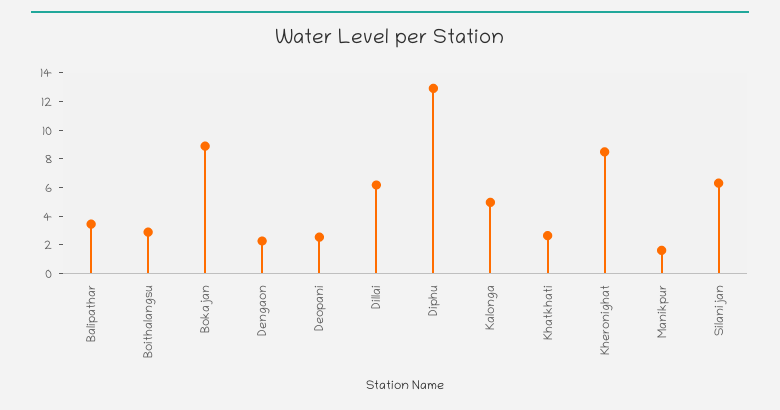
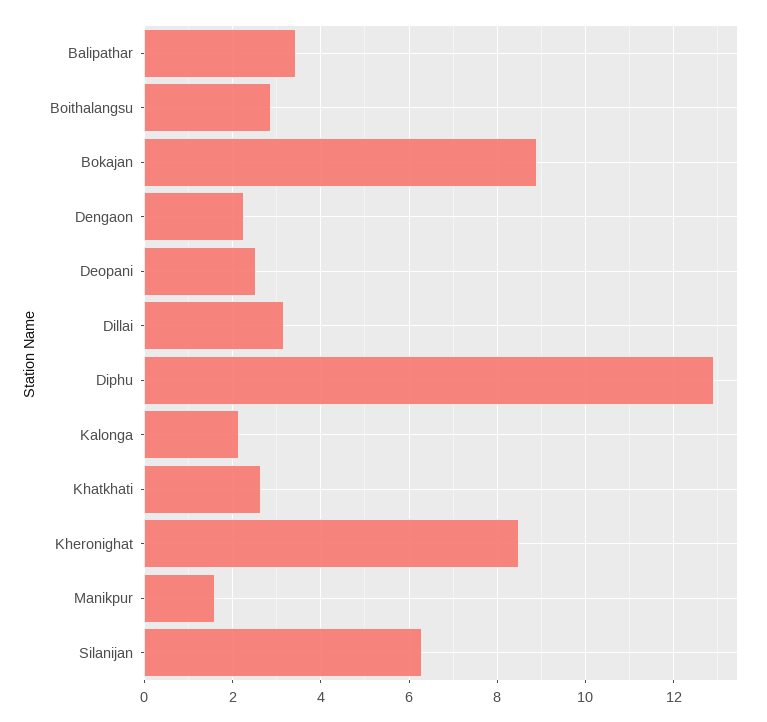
Dillai: 6 -> 3.2
Kalonga: 5 -> 2.2

